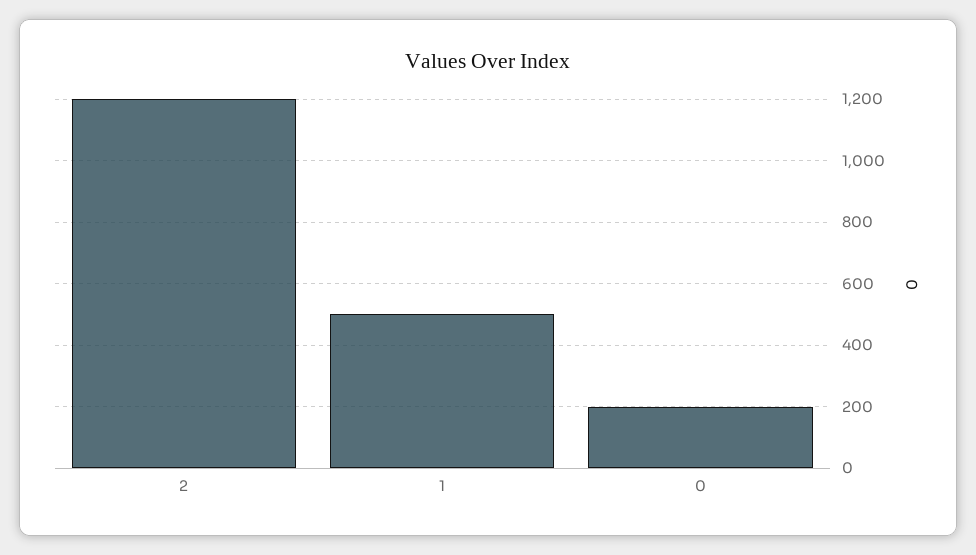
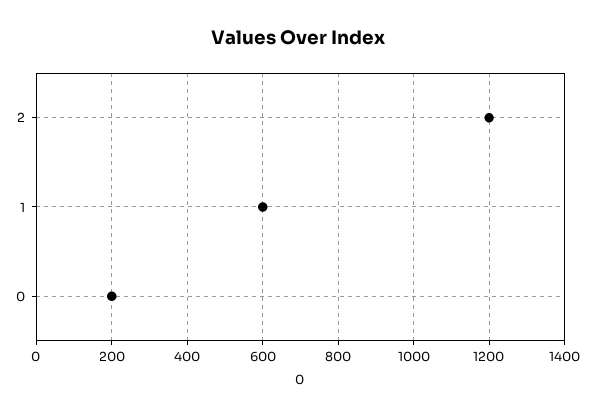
1: 500 -> 600

